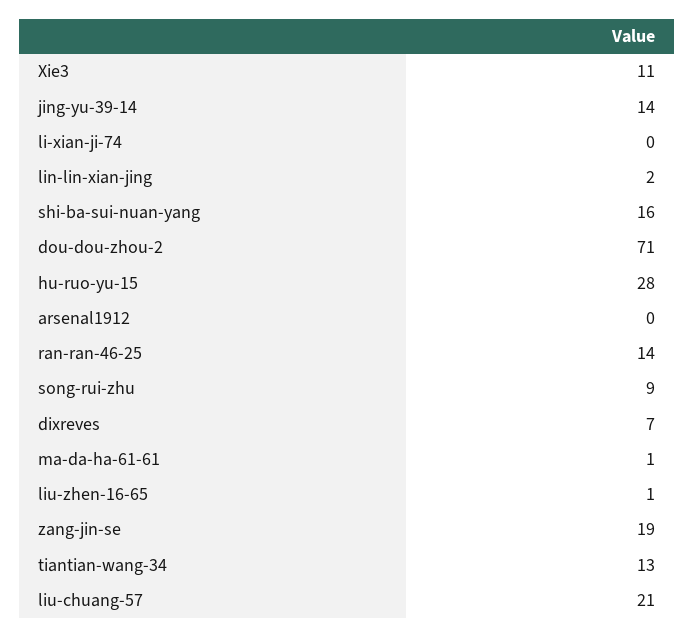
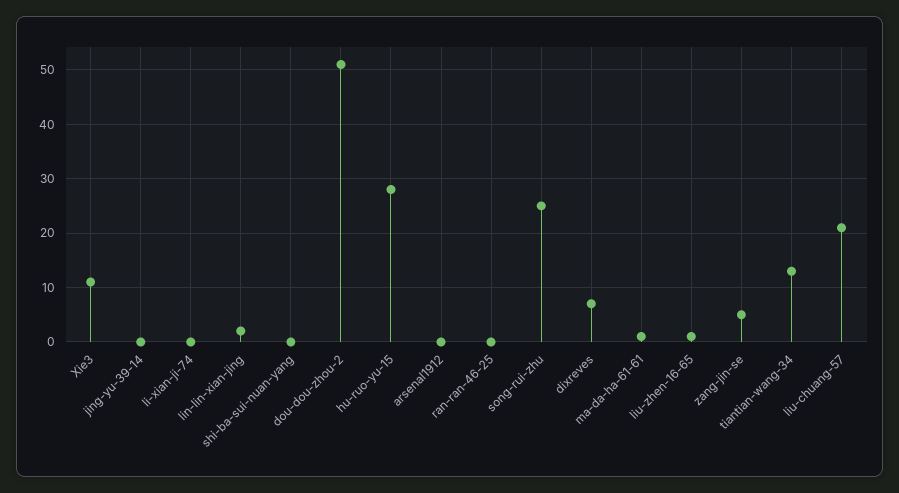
jing-yu-39-14: 14 -> 0
shi-ba-sui-nuan-yang: 16 -> 0
dou-dou-zhou-2: 71 -> 50
ran-ran-46-25: 14 -> 0
song-rui-zhu: 9 -> 25
zang-jin-se: 19 -> 5

